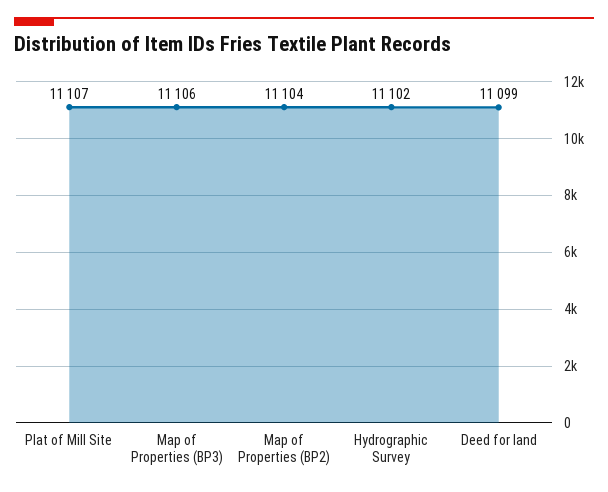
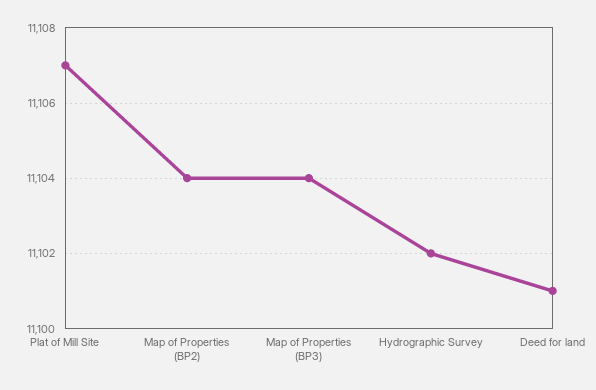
Map of Properties (BP3): 11106 -> 11104
Deed for land: 11099 -> 11101

